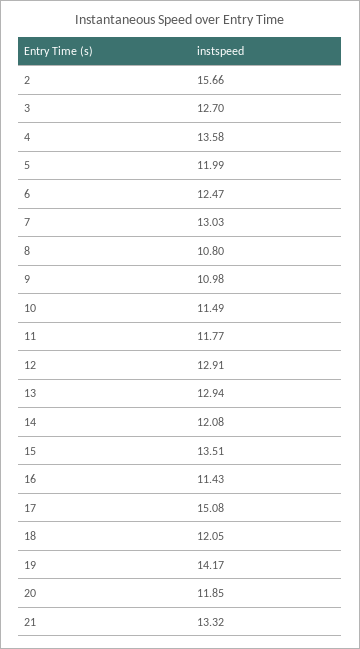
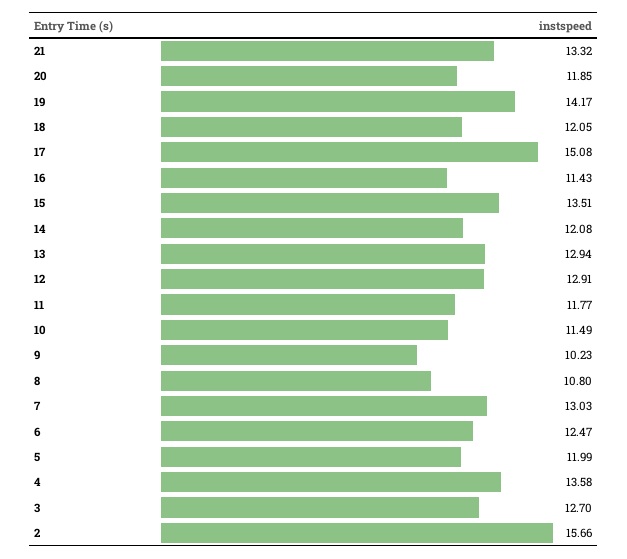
9: 10.98 -> 10.23

